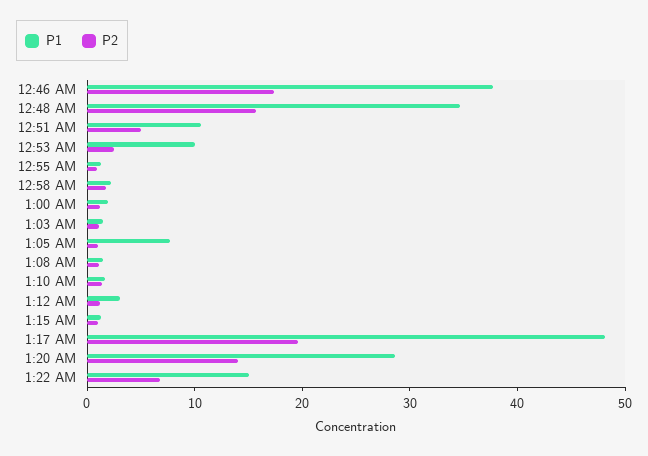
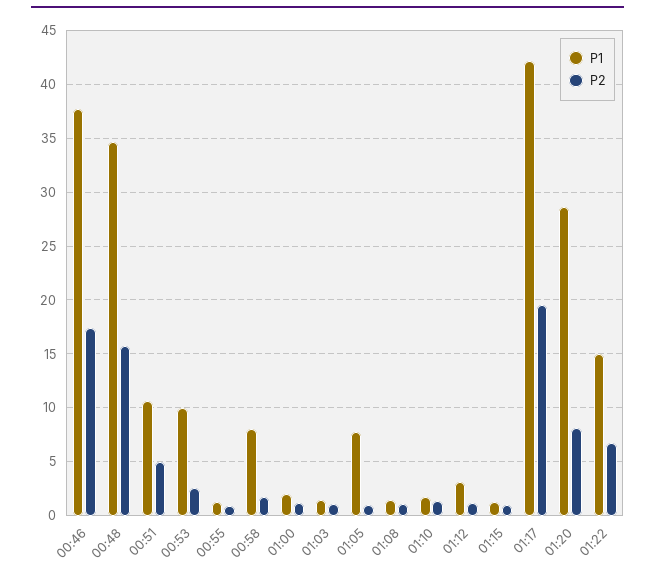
P1, 12:58 AM: 2 -> 8
P1, 1:17 AM: 48 -> 42
P2, 1:20 AM: 14 -> 8

